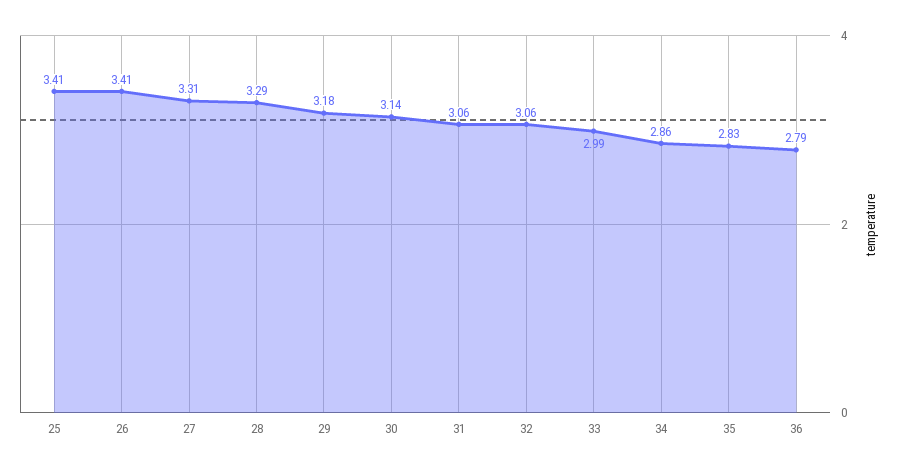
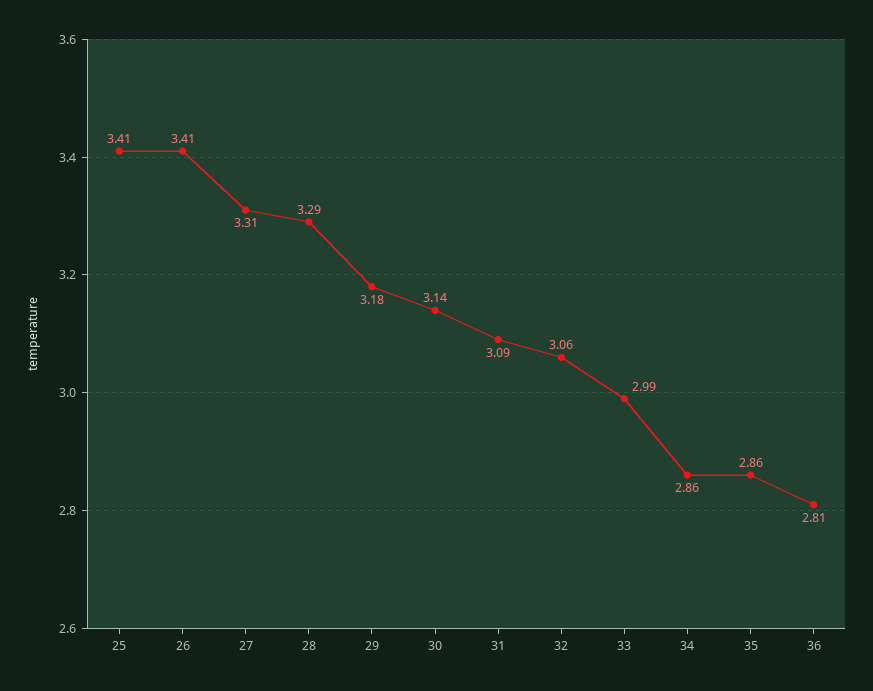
31: 3.06 -> 3.09
35: 2.83 -> 2.86
36: 2.79 -> 2.81

